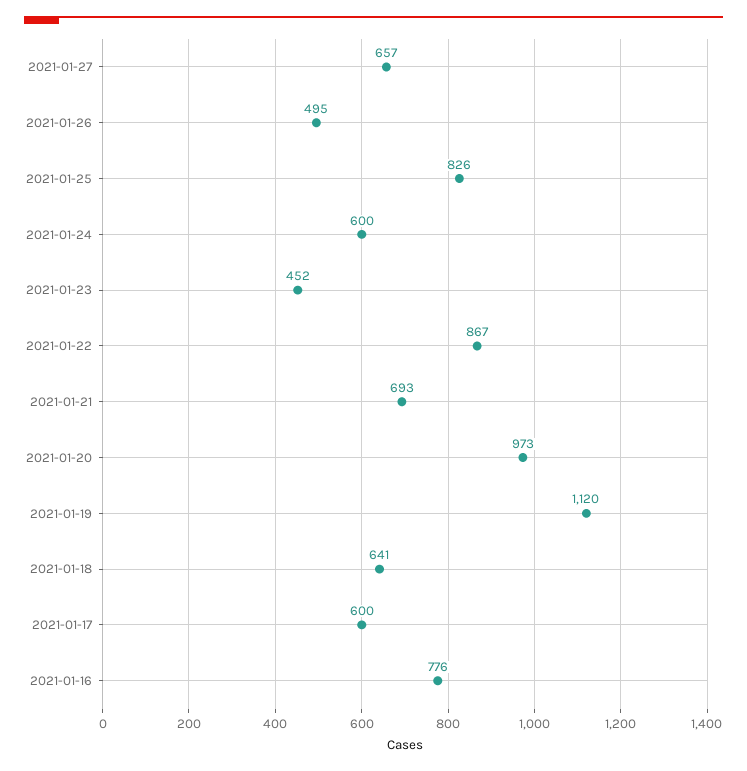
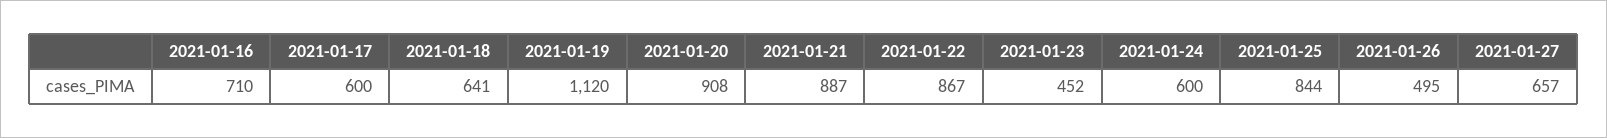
2021-01-25: 826 -> 844
2021-01-21: 693 -> 887
2021-01-20: 973 -> 908
2021-01-16: 776 -> 710

